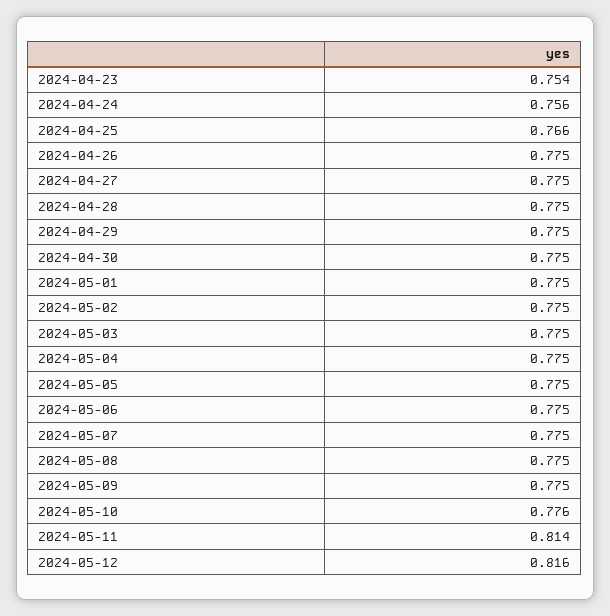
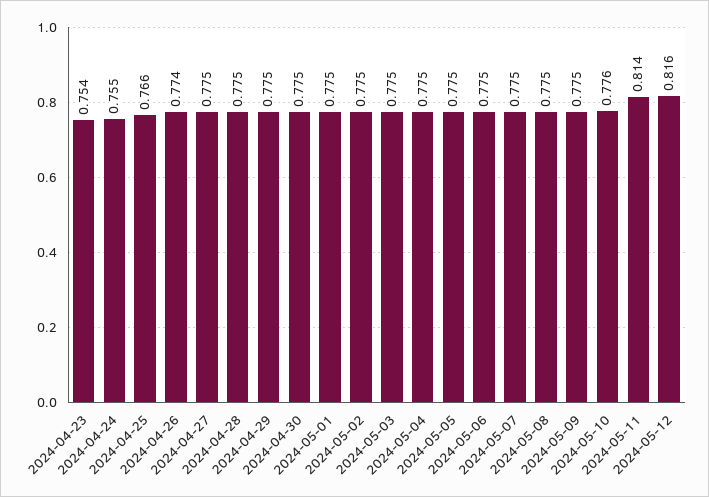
2024-04-24: 0.756 -> 0.755
2024-04-26: 0.775 -> 0.774

